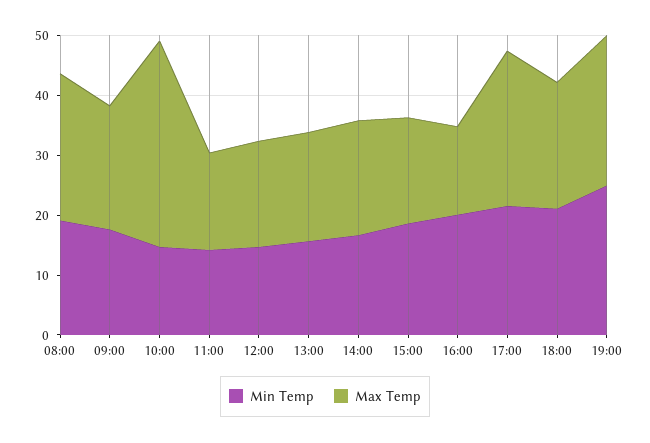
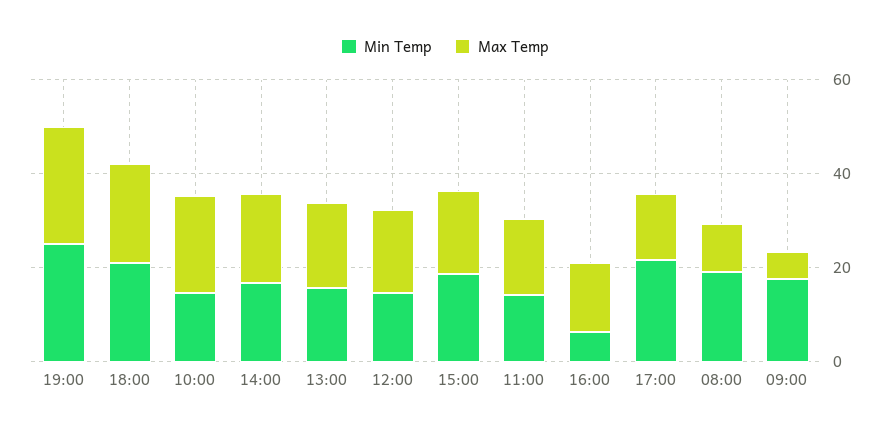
Max Temp, 08:00: 24 -> 10
Max Temp, 09:00: 20 -> 5
Max Temp, 10:00: 34 -> 20
Min Temp, 16:00: 20 -> 5
Max Temp, 17:00: 26 -> 15

